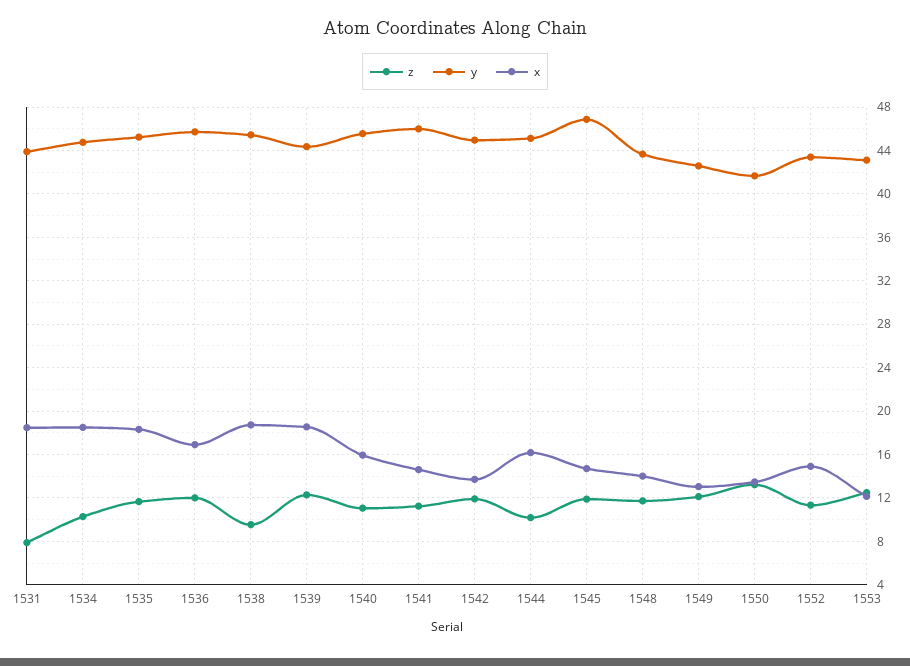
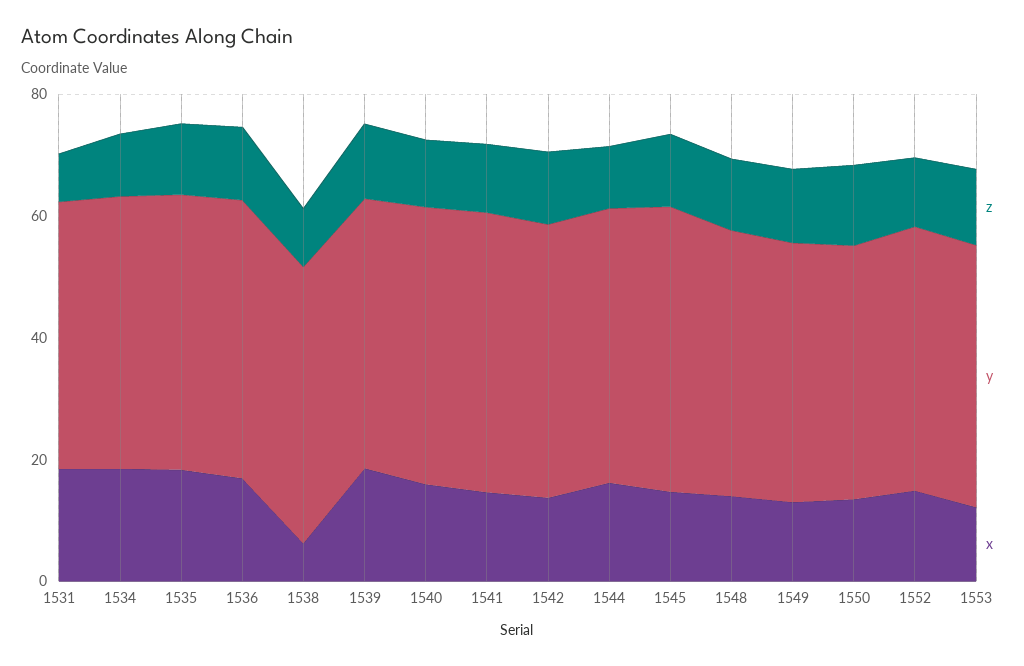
x, 1538: 19 -> 5

